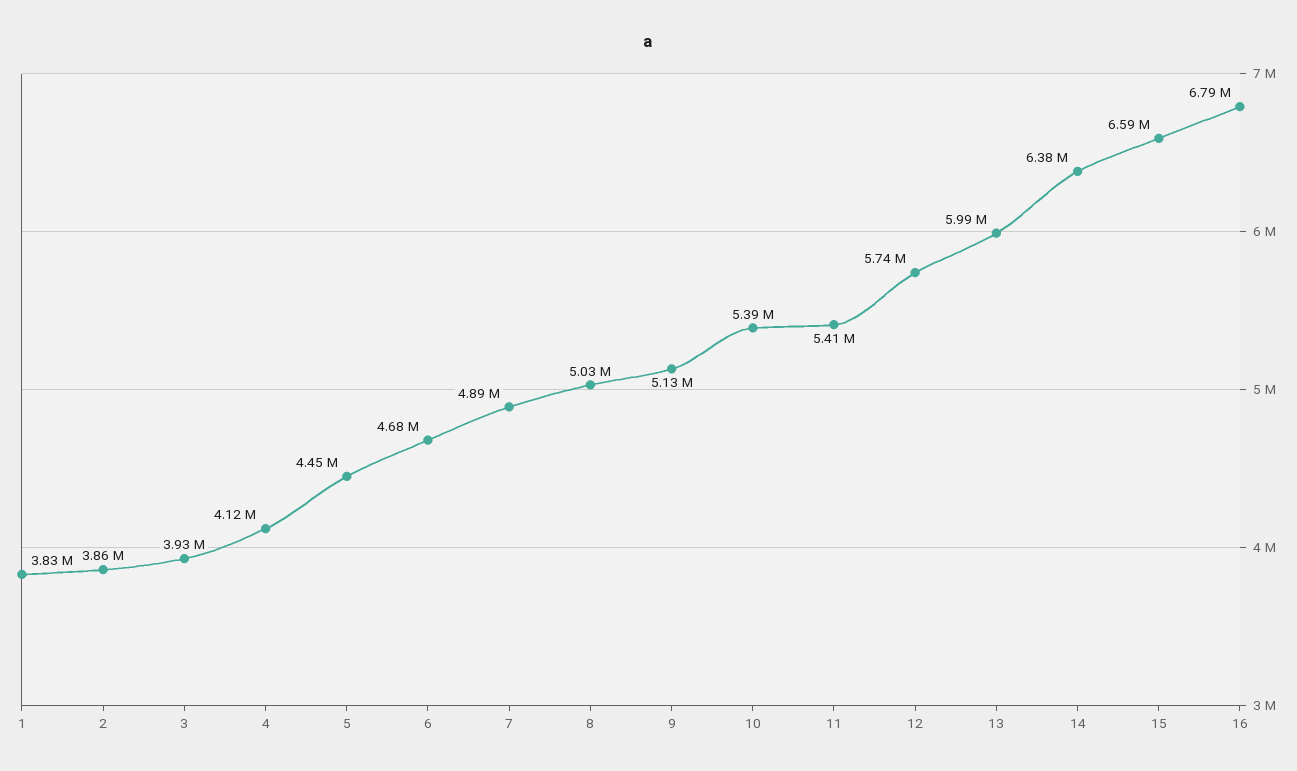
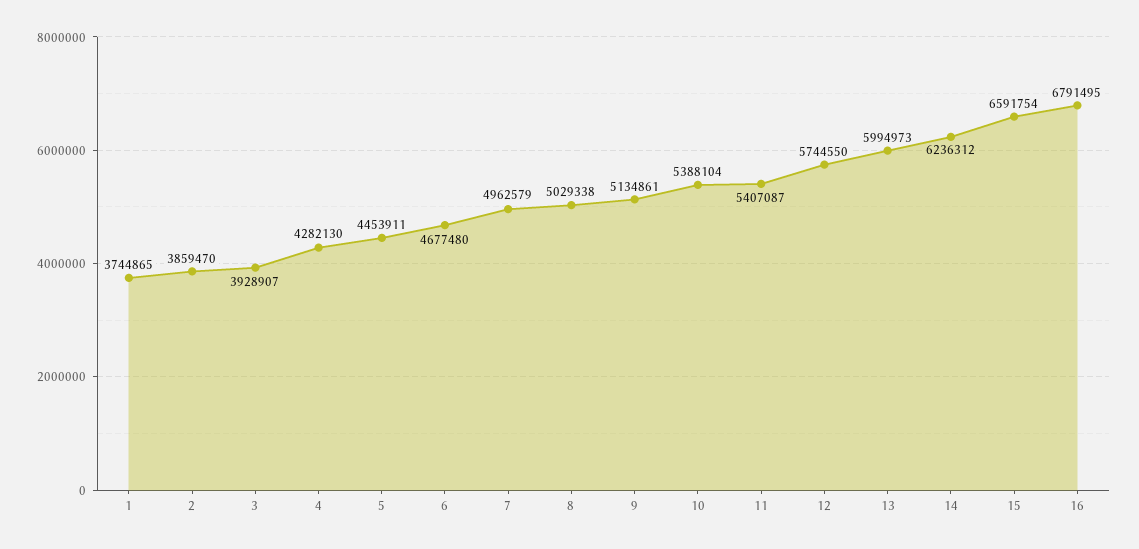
1: 3830000 -> 3744865
4: 4120000 -> 4282130
7: 4890000 -> 4962579
14: 6380000 -> 6236312

